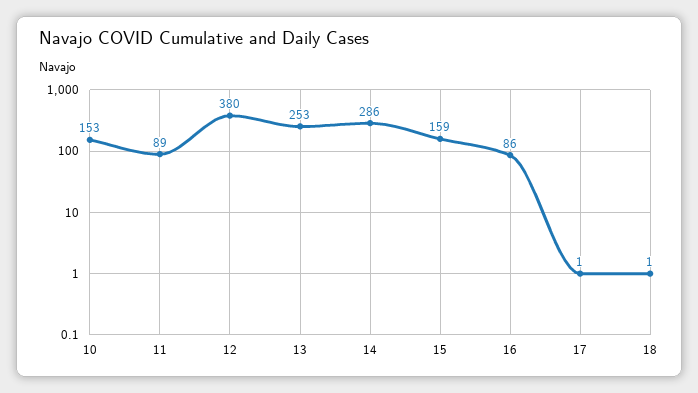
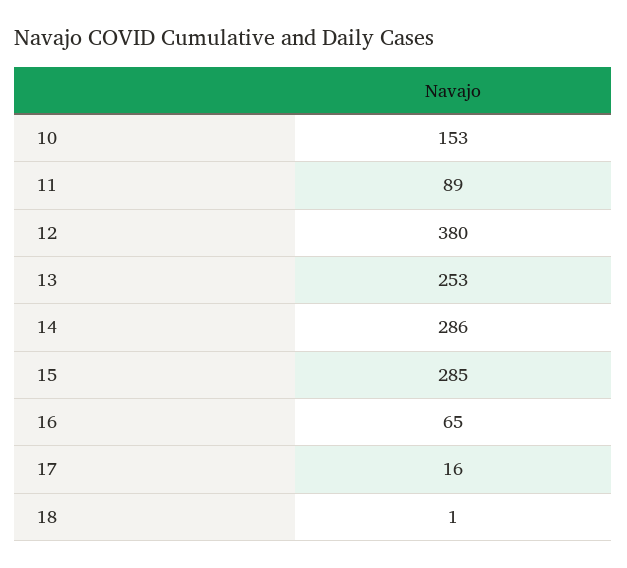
15: 159 -> 285
16: 86 -> 65
17: 1 -> 16

